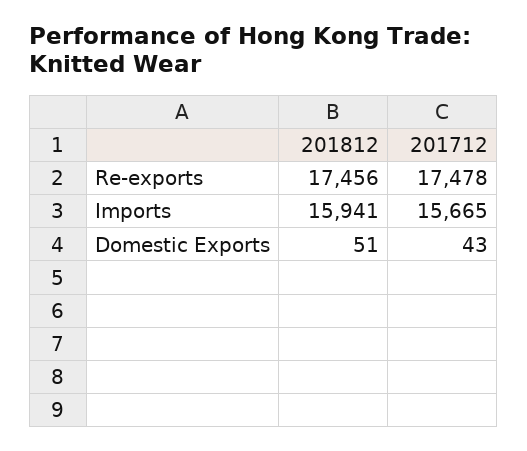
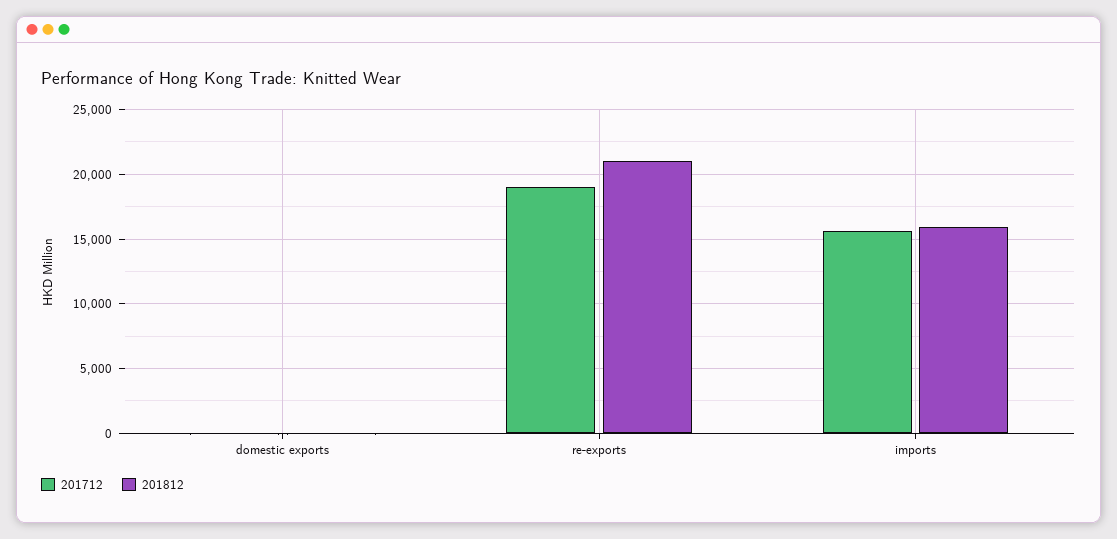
201812, Re-exports: 17456 -> 21000
201712, Re-exports: 17478 -> 19000

